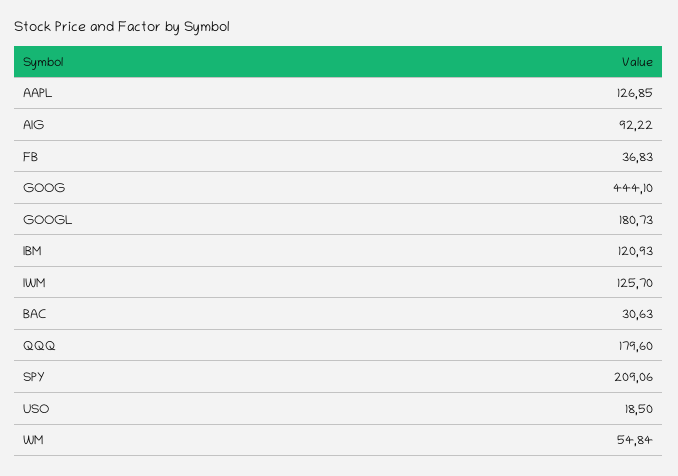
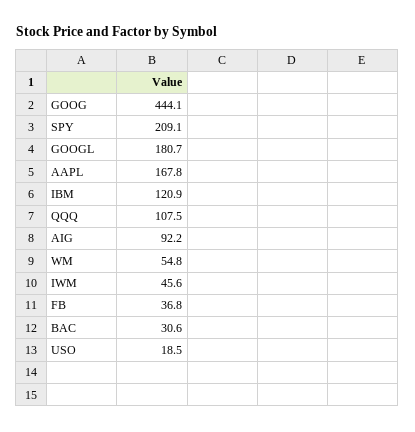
AAPL: 126.85 -> 167.8
IWM: 125.7 -> 45.6
QQQ: 179.6 -> 107.5

